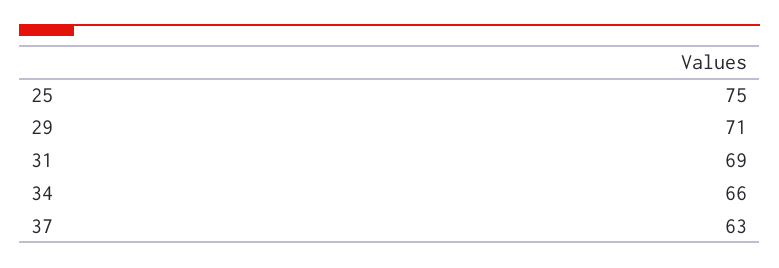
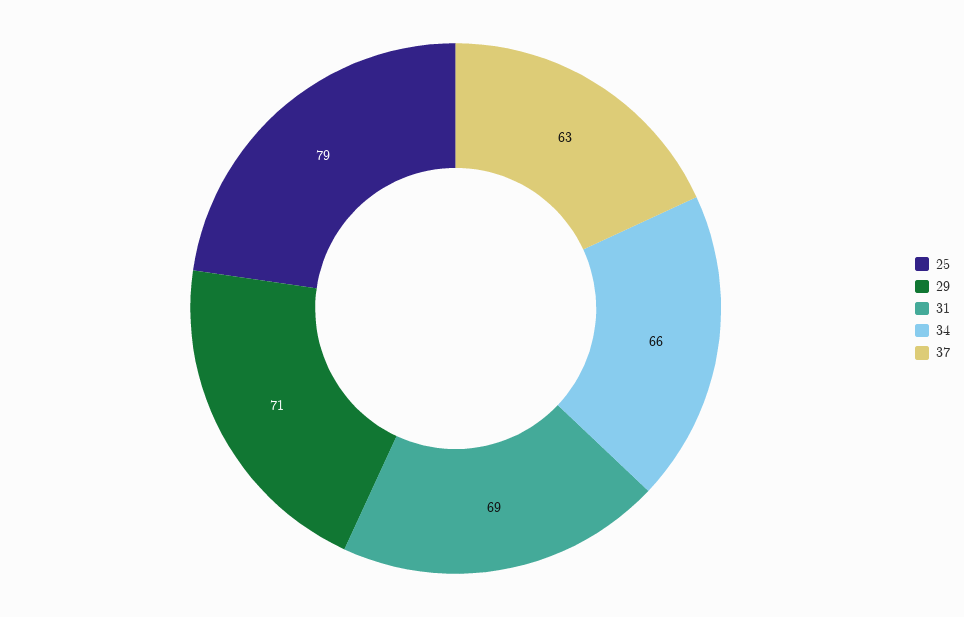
25: 75 -> 79

